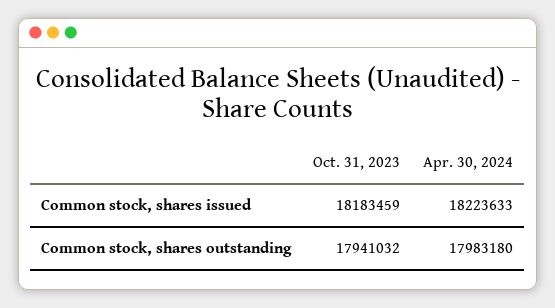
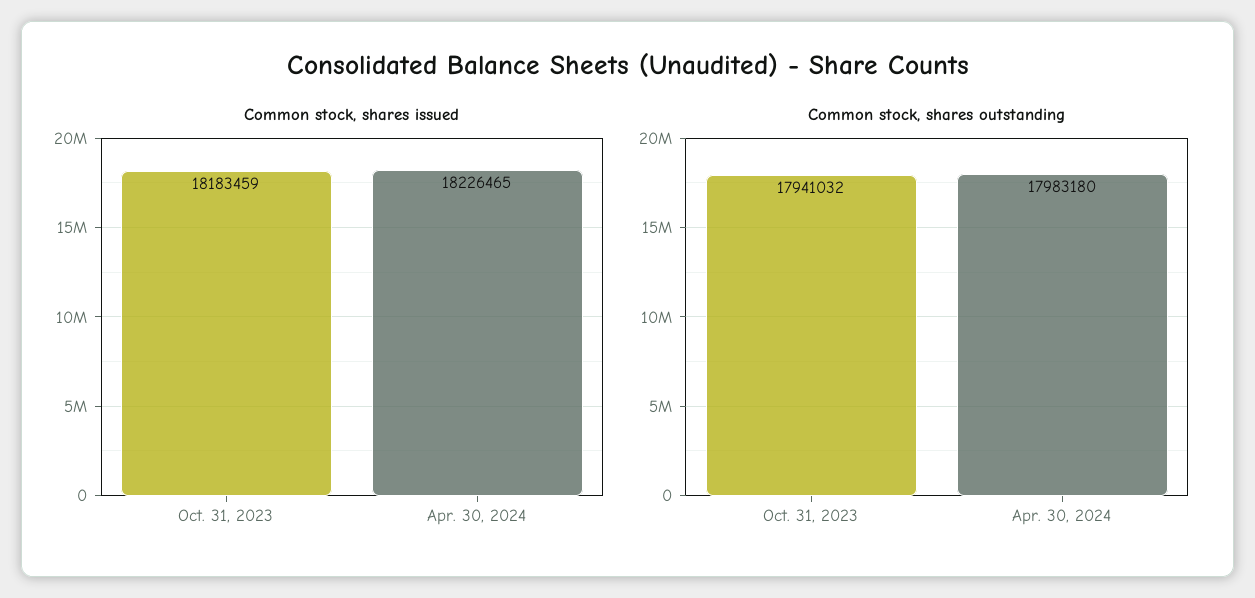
Common stock, shares issued, Apr. 30, 2024: 18223633 -> 18226465

